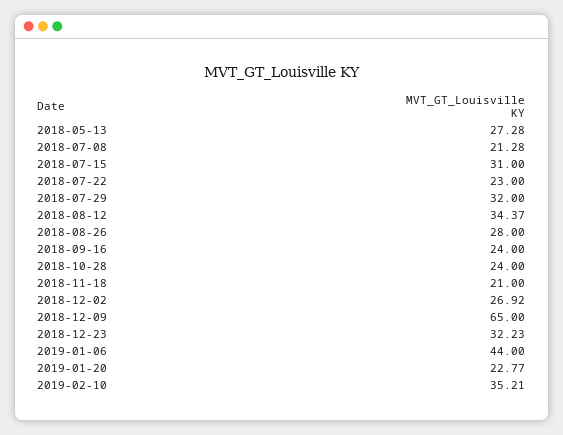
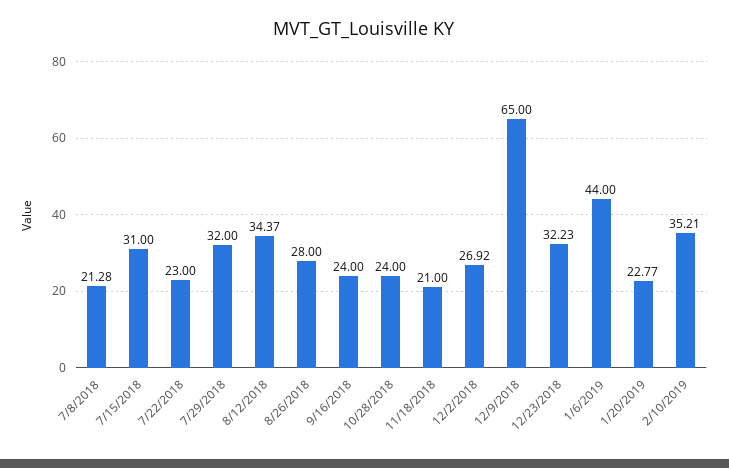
2018-05-13: 27.28 -> none

